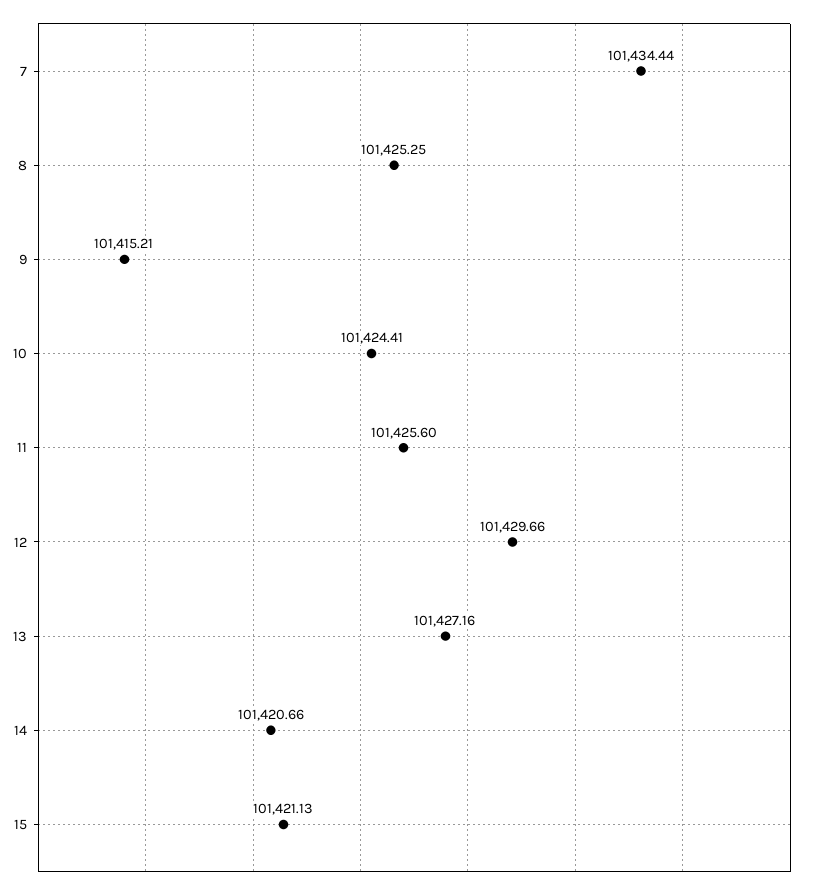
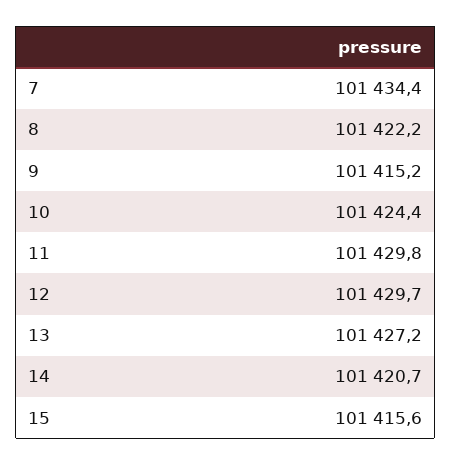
8: 101425.25 -> 101422.2
11: 101425.6 -> 101429.8
15: 101421.13 -> 101415.6

